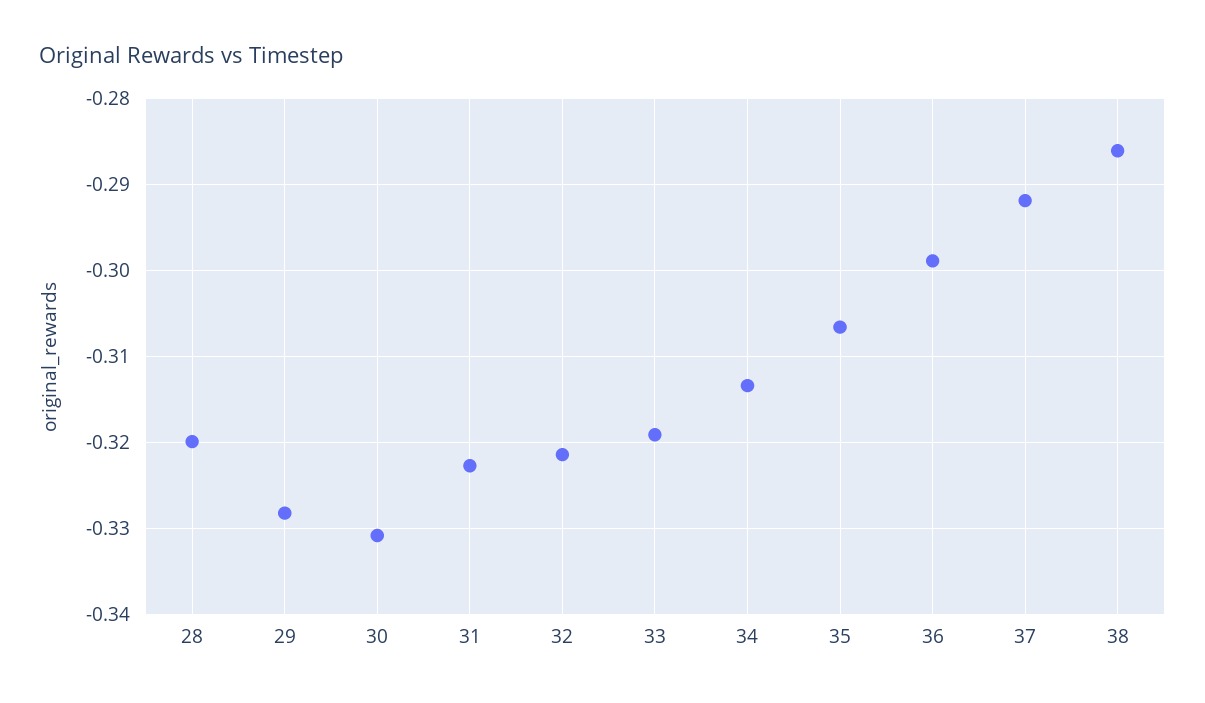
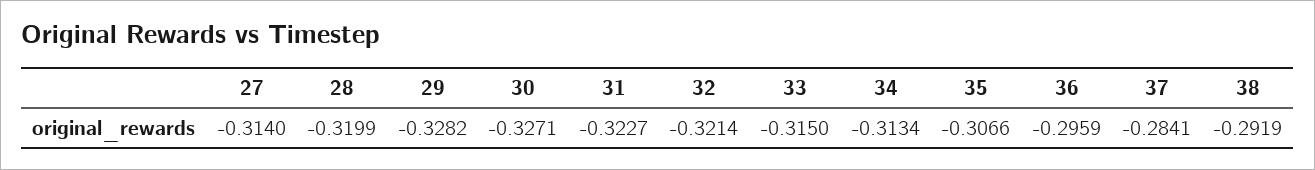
30: -0.331 -> -0.3271
33: -0.319 -> -0.315
36: -0.299 -> -0.2959
37: -0.292 -> -0.2841
38: -0.286 -> -0.2919
27: none -> -0.314

